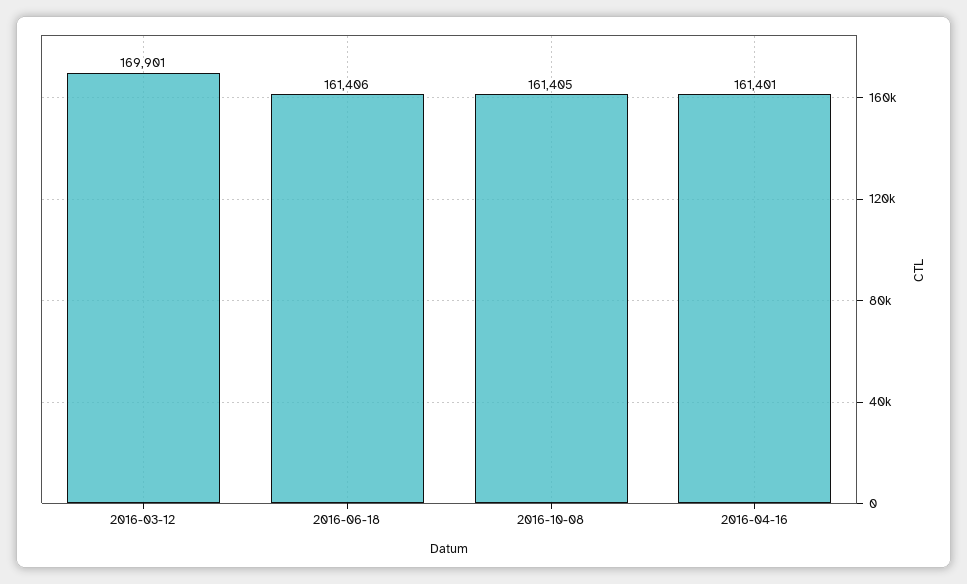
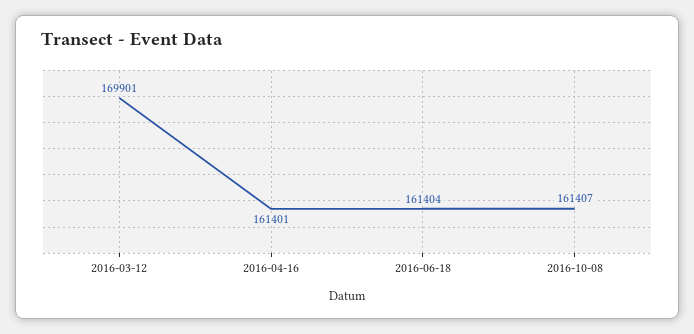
2016-06-18: 161406 -> 161404
2016-10-08: 161405 -> 161407

